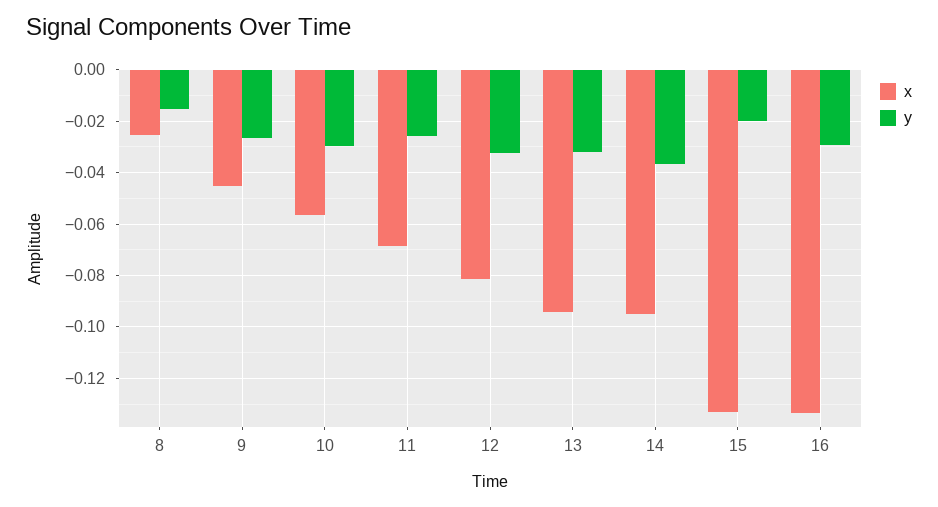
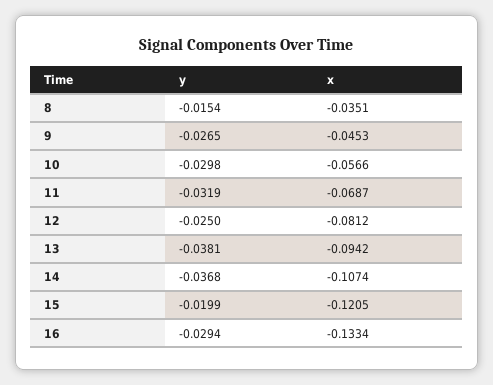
x, 8: -0.025 -> -0.0351
y, 11: -0.025 -> -0.0319
y, 12: -0.0325 -> -0.025
y, 13: -0.0325 -> -0.0381
x, 14: -0.095 -> -0.1074
x, 15: -0.1325 -> -0.1205

